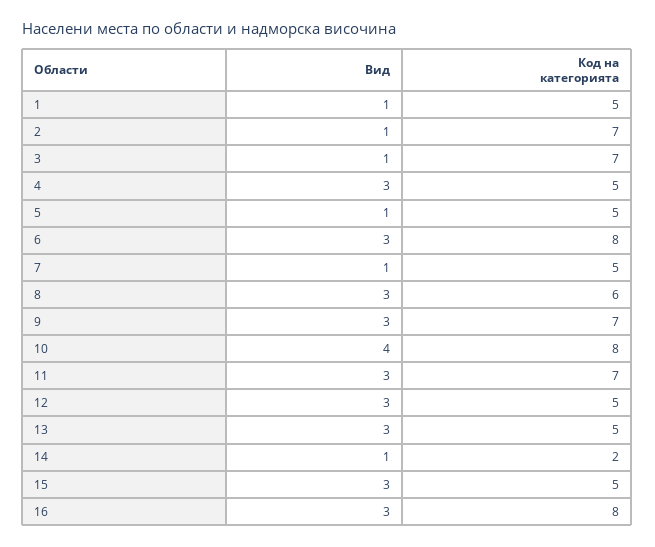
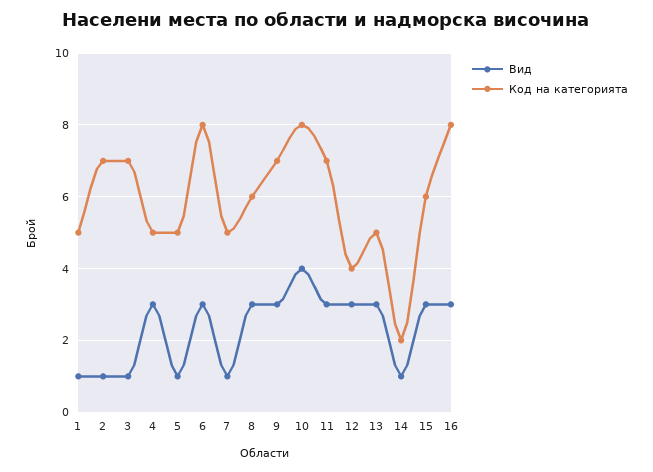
Код на категорията, 12: 5 -> 4
Код на категорията, 15: 5 -> 6

